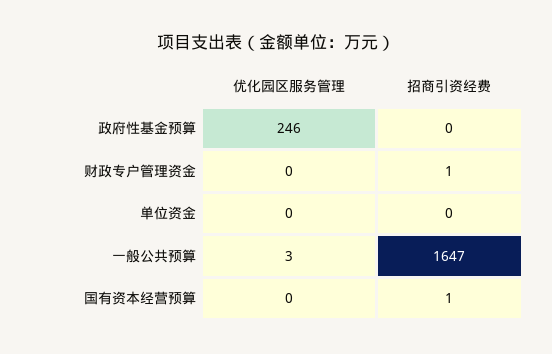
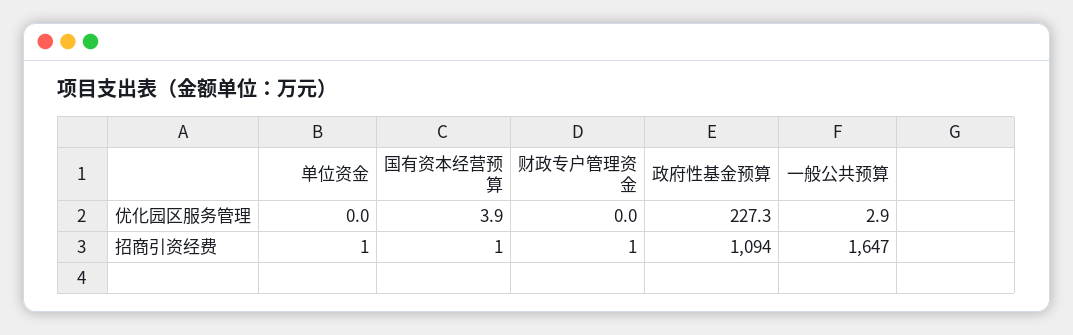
优化园区服务管理, 政府性基金预算: 246 -> 227.3
招商引资经费, 政府性基金预算: 0 -> 1094
招商引资经费, 单位资金: 0 -> 1
优化园区服务管理, 国有资本经营预算: 0 -> 3.9

